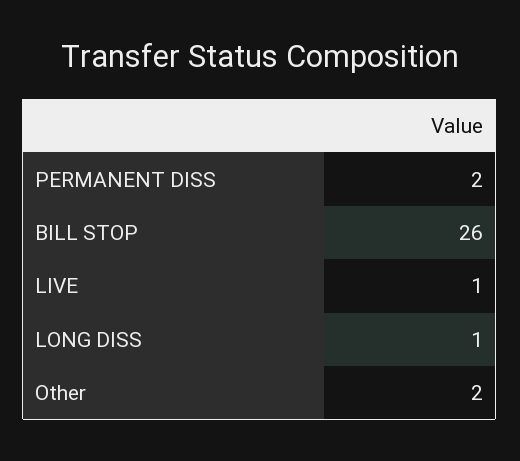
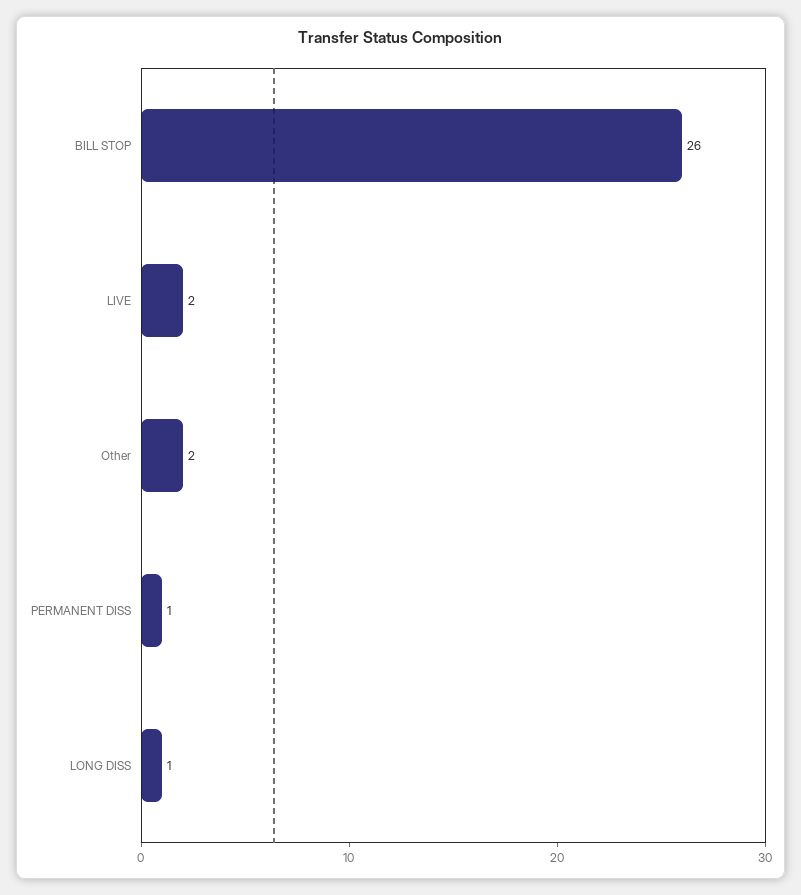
PERMANENT DISS: 2 -> 1
LIVE: 1 -> 2

